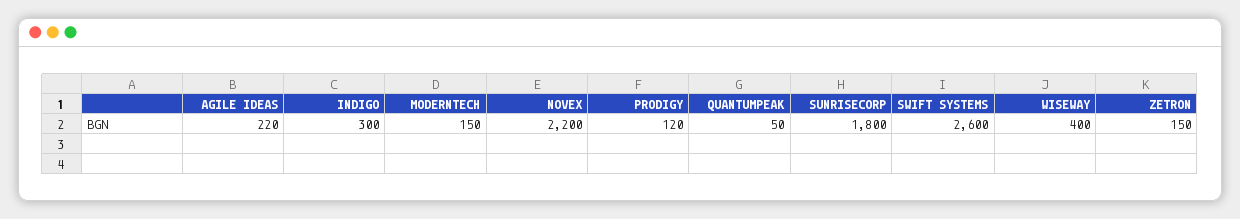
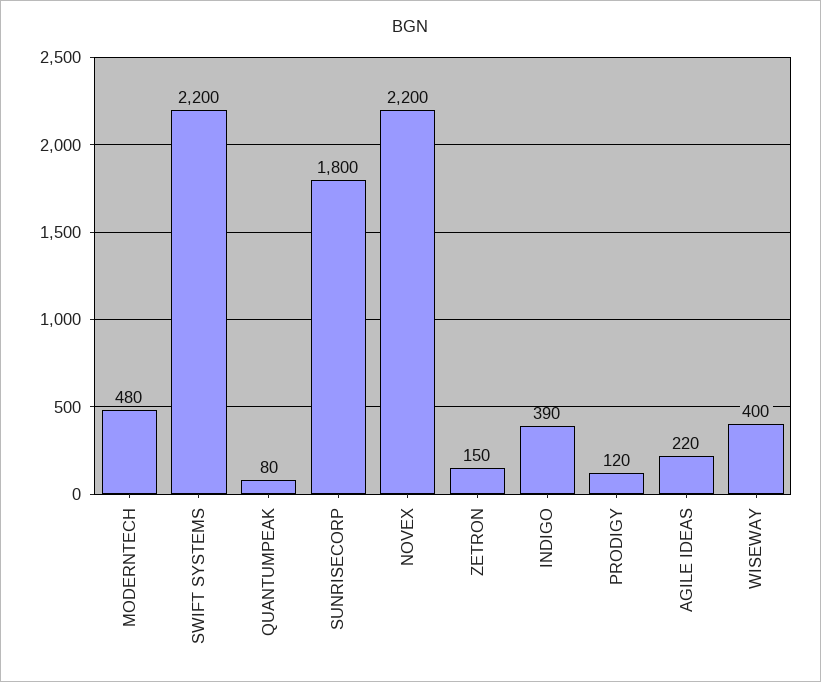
INDIGO: 300 -> 390
MODERNTECH: 150 -> 480
QUANTUMPEAK: 50 -> 80
SWIFT SYSTEMS: 2600 -> 2200

